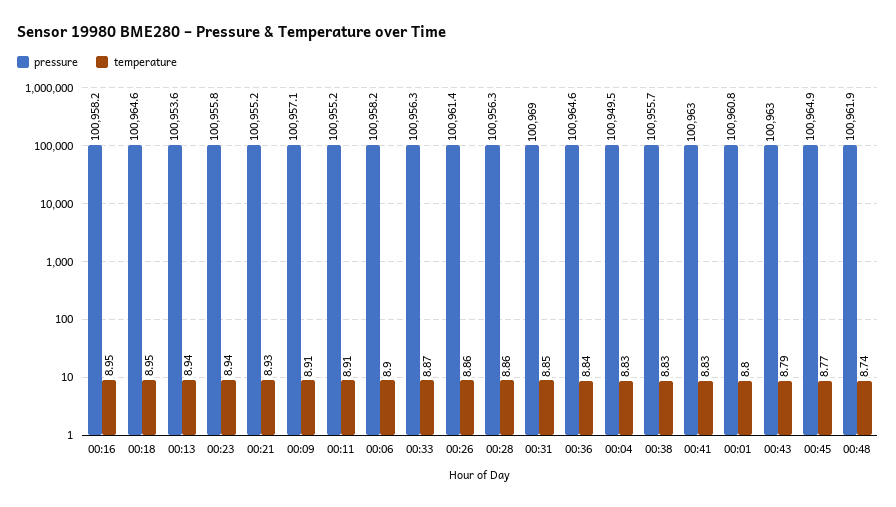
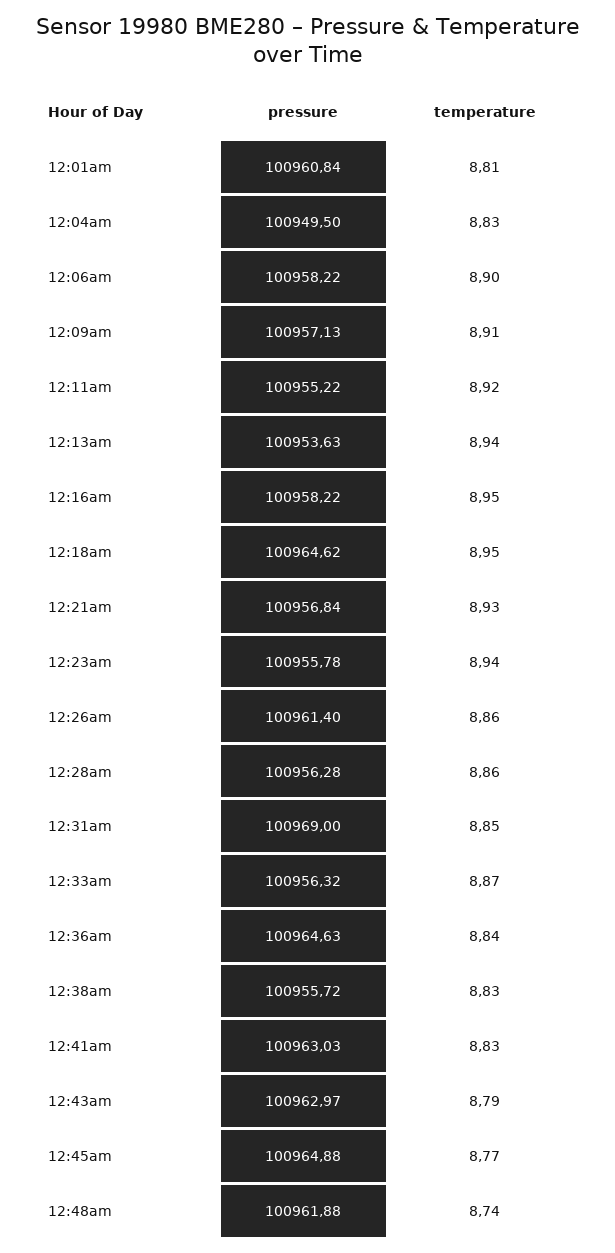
pressure, 00:21: 100955.2 -> 100956.84
temperature, 00:11: 8.91 -> 8.92
temperature, 00:01: 8.8 -> 8.81

